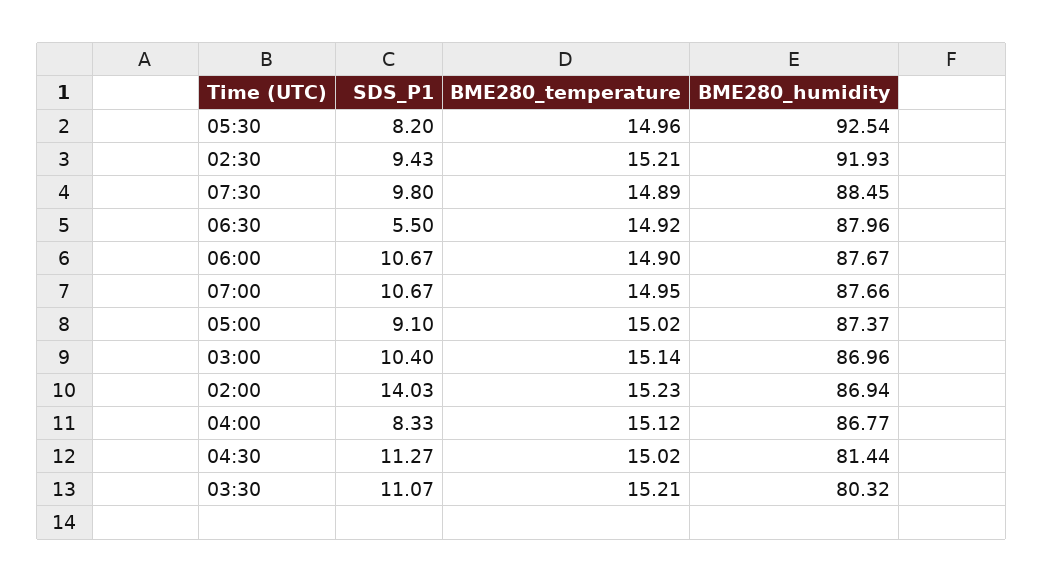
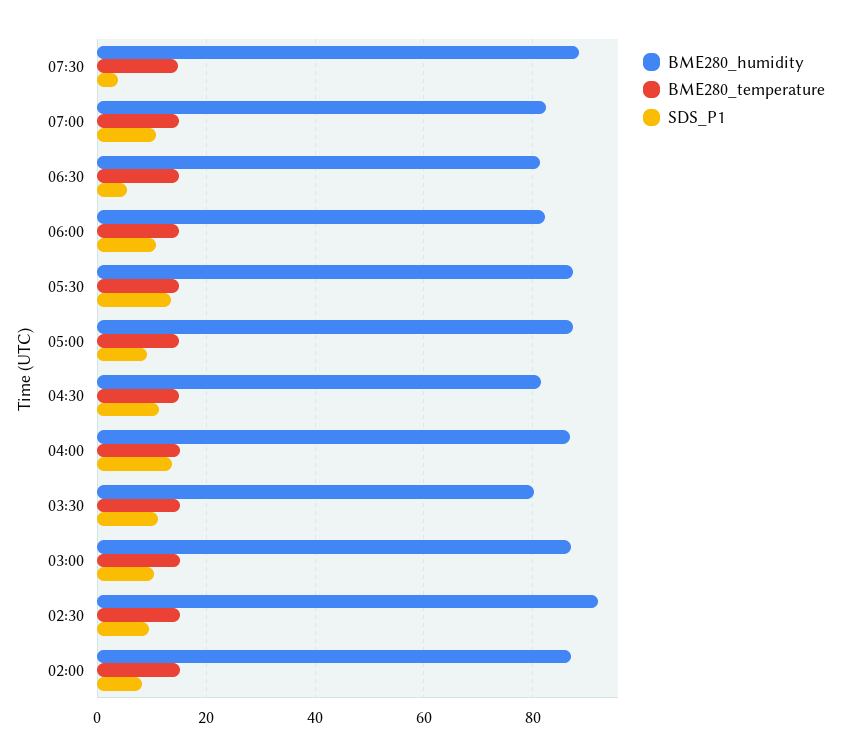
SDS_P1, 05:30: 8.2 -> 14
BME280_humidity, 05:30: 92.54 -> 88
SDS_P1, 07:30: 9.8 -> 4
BME280_humidity, 06:30: 87.96 -> 82
BME280_humidity, 06:00: 87.67 -> 82
BME280_humidity, 07:00: 87.66 -> 82
SDS_P1, 02:00: 14.03 -> 8
SDS_P1, 04:00: 8.33 -> 14

